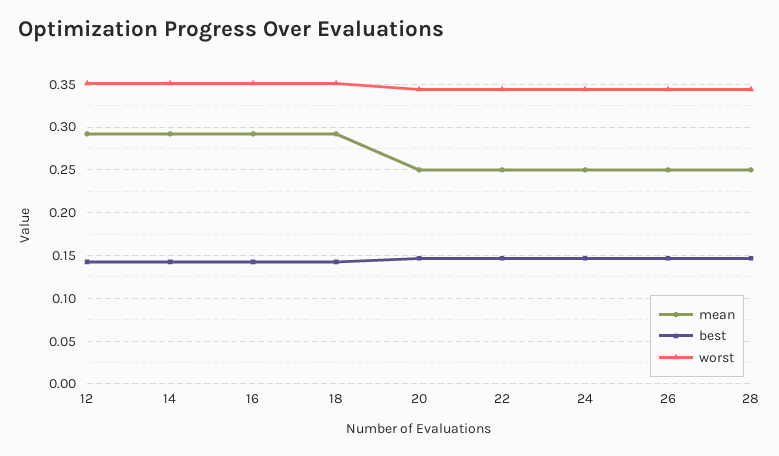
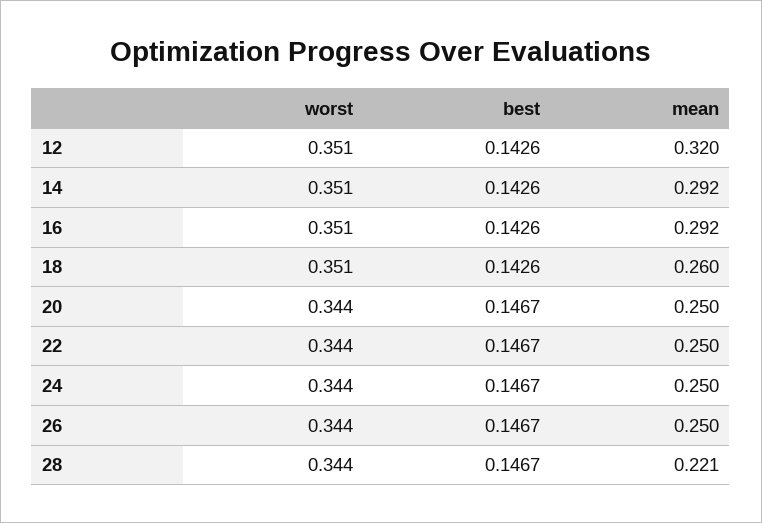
mean, 12: 0.29 -> 0.32
mean, 18: 0.29 -> 0.26
mean, 28: 0.25 -> 0.221

